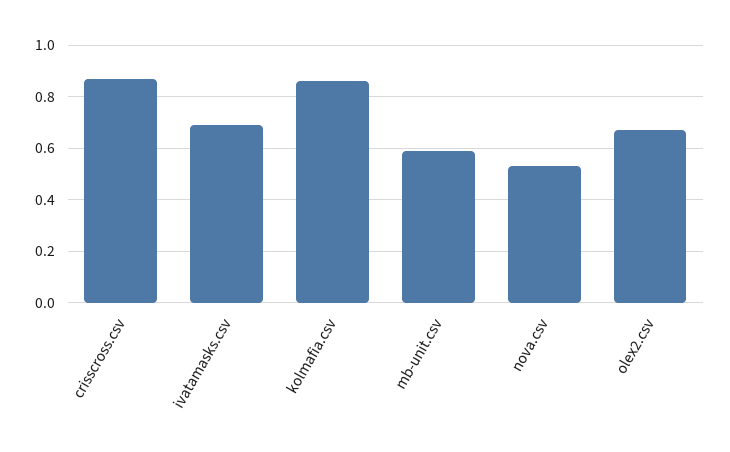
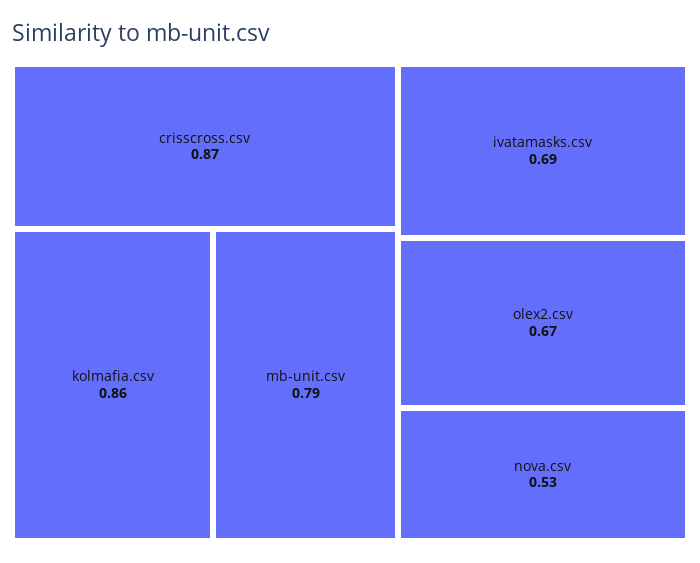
mb-unit.csv: 0.6 -> 0.79

